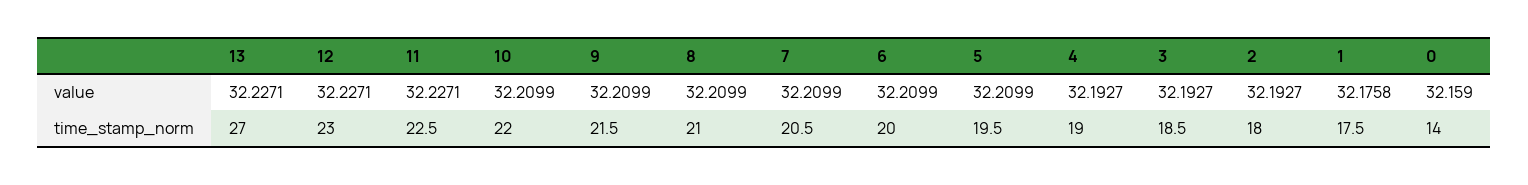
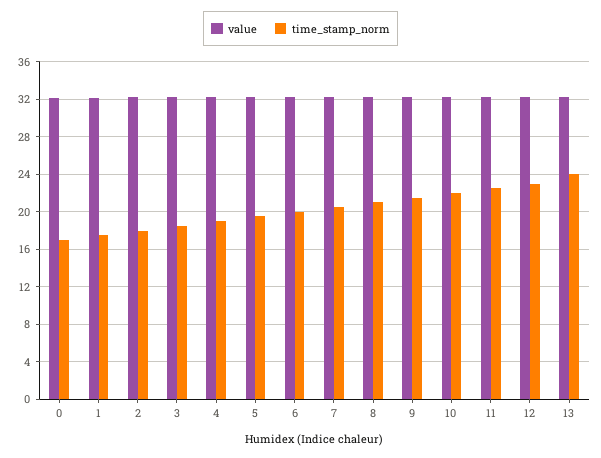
time_stamp_norm, 13: 27 -> 24
time_stamp_norm, 0: 14 -> 17

